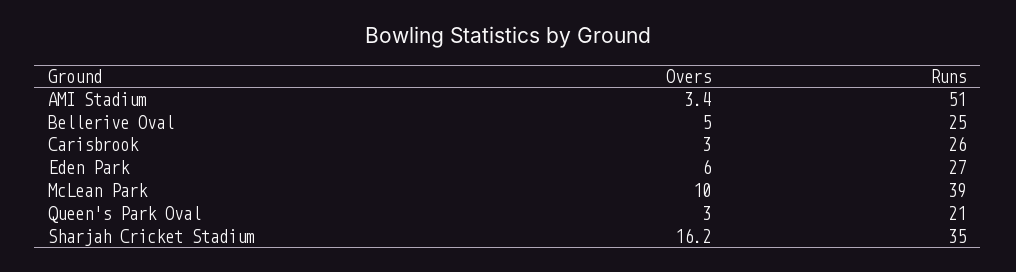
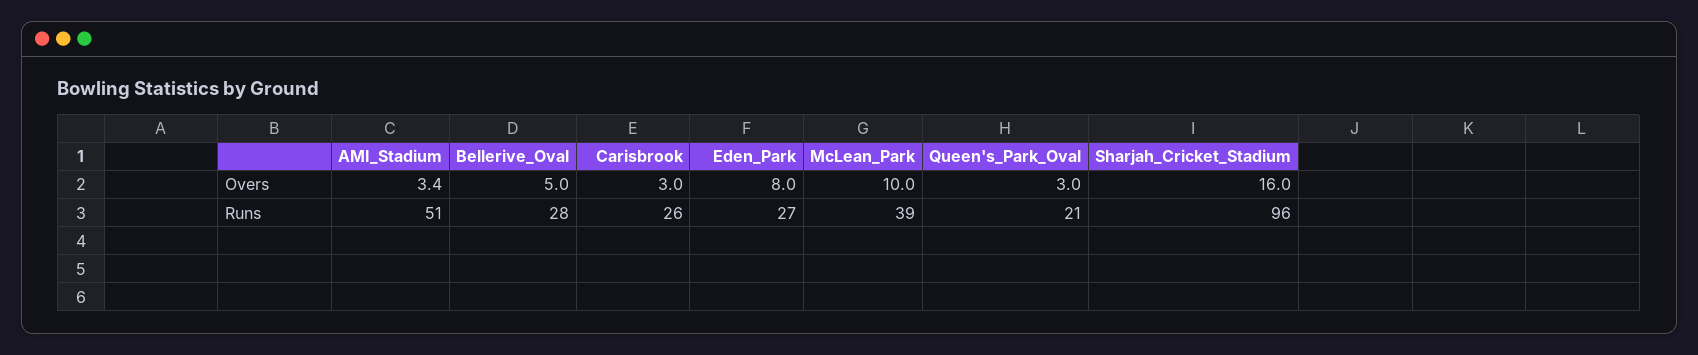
Runs, Bellerive Oval: 25 -> 28
Overs, Eden Park: 6 -> 8
Overs, Sharjah Cricket Stadium: 16.2 -> 16
Runs, Sharjah Cricket Stadium: 35 -> 96

